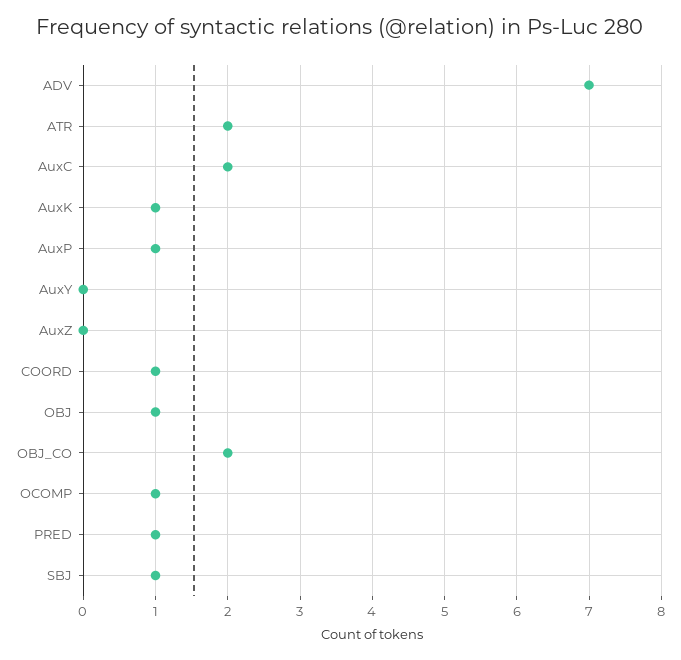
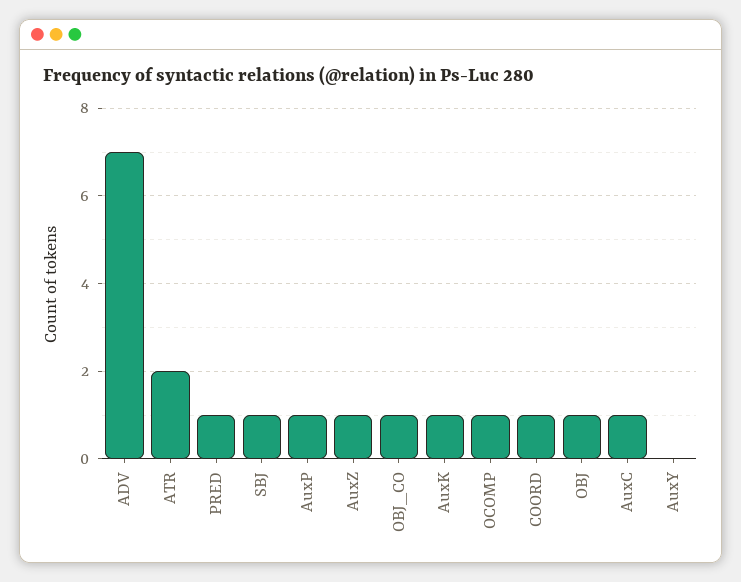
AuxC: 2 -> 1
AuxZ: 0 -> 1
OBJ_CO: 2 -> 1

